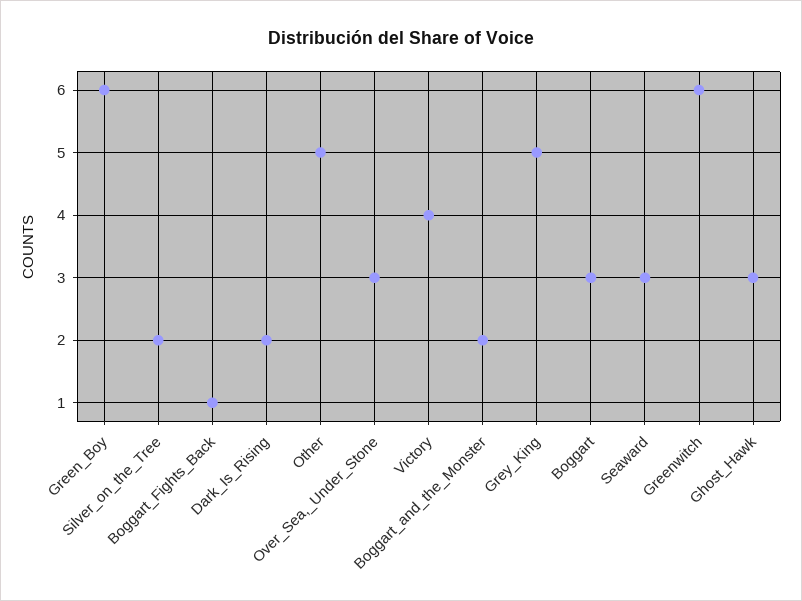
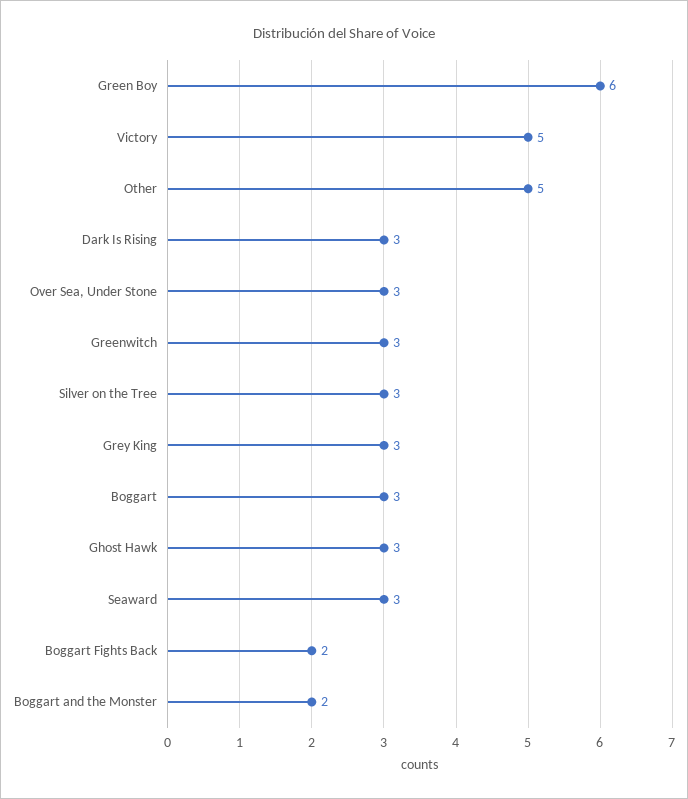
Silver_on_the_Tree: 2 -> 3
Boggart_Fights_Back: 1 -> 2
Dark_Is_Rising: 2 -> 3
Victory: 4 -> 5
Grey_King: 5 -> 3
Greenwitch: 6 -> 3

